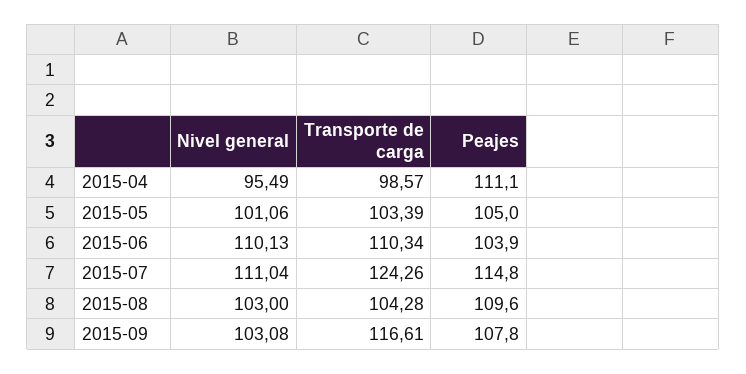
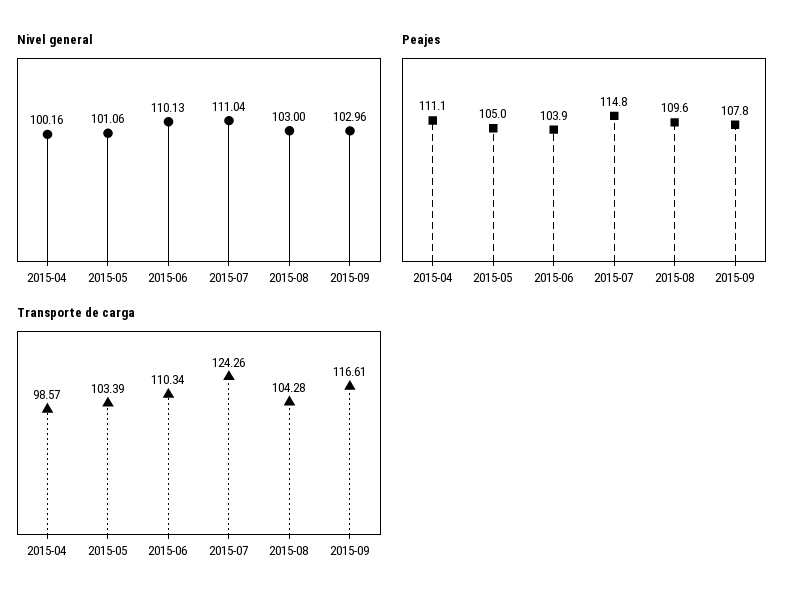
Nivel general, 2015-04: 95.49 -> 100.16
Nivel general, 2015-09: 103.08 -> 102.96

